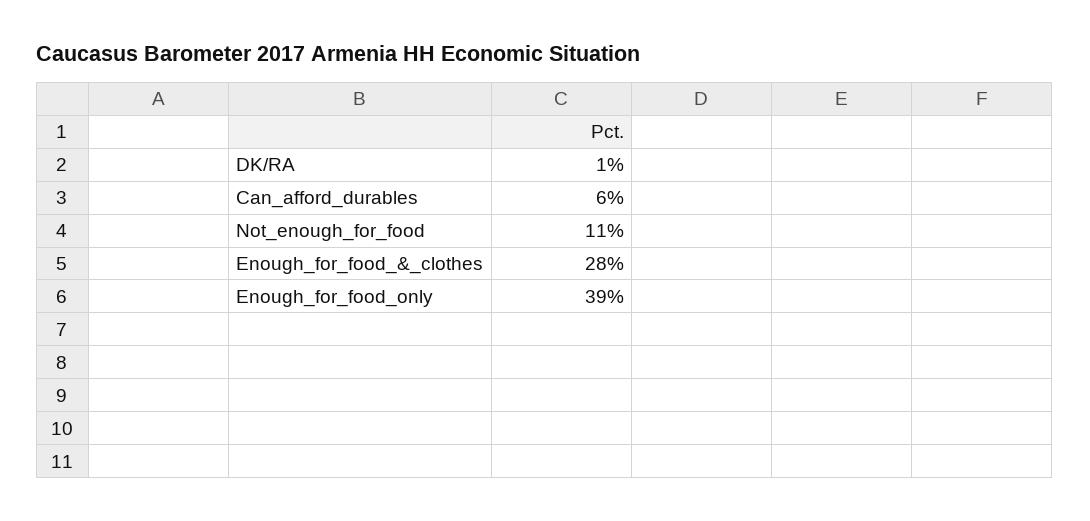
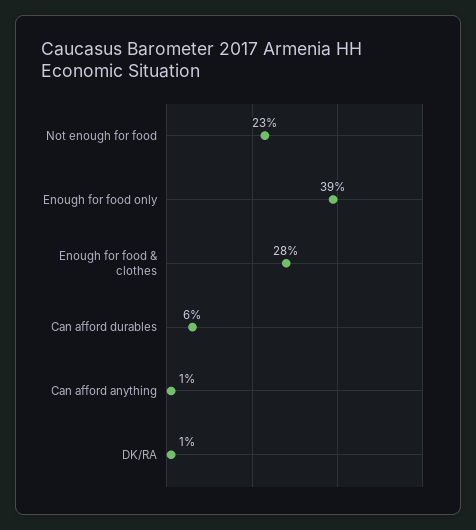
Not_enough_for_food: 11 -> 23
Can afford anything: none -> 1

